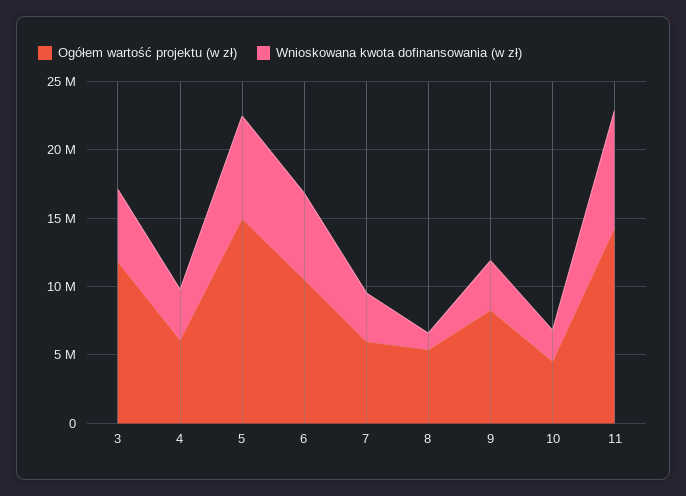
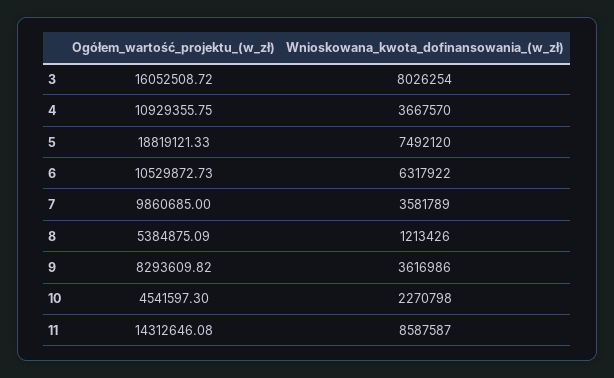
Ogółem wartość projektu (w zł), 3: 12000000 -> 16052508.72
Wnioskowana kwota dofinansowania (w zł), 3: 5000000 -> 8026254
Ogółem wartość projektu (w zł), 4: 6000000 -> 10929355.75
Ogółem wartość projektu (w zł), 5: 15000000 -> 18819121.33
Ogółem wartość projektu (w zł), 7: 6000000 -> 9860685

